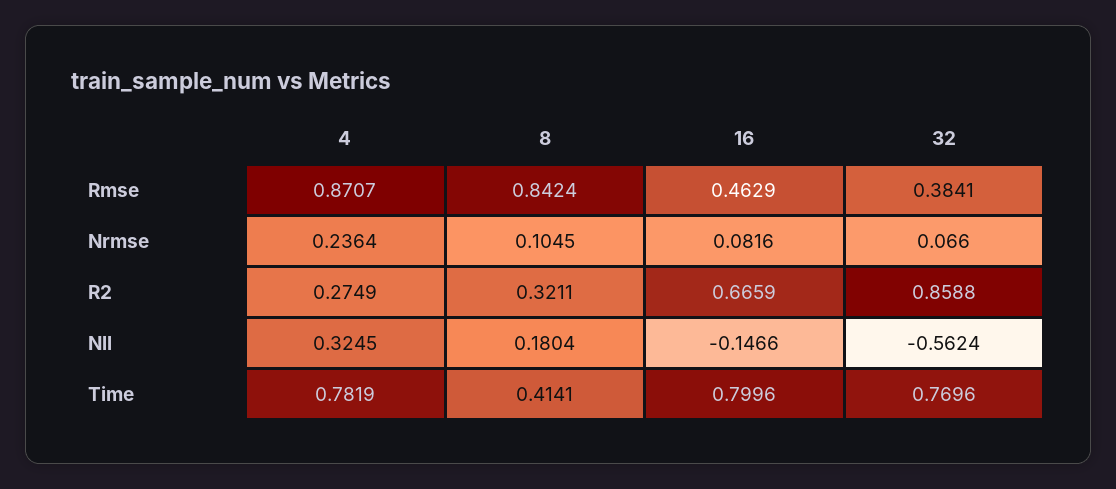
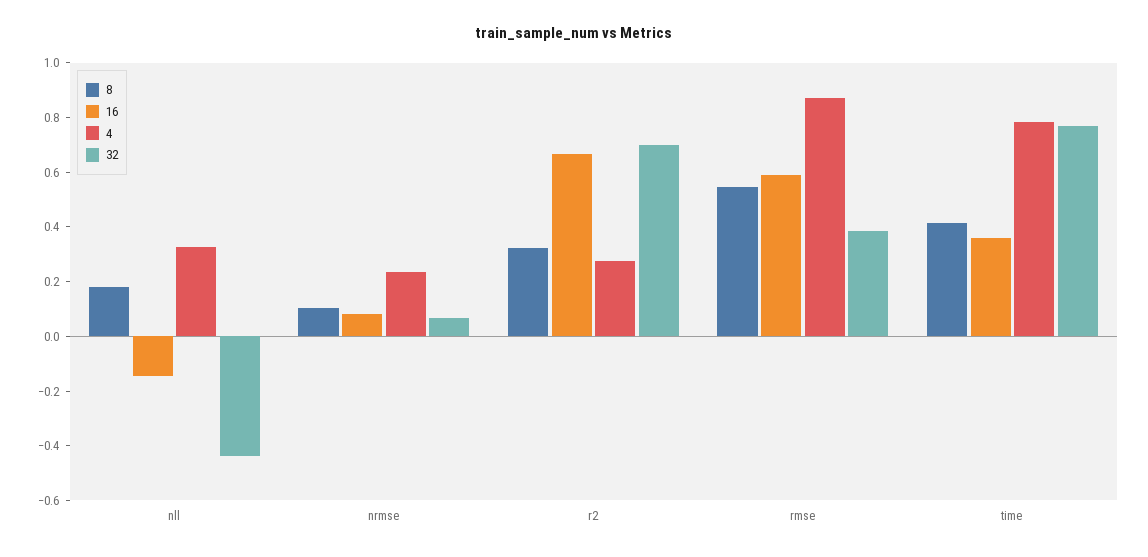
8, Rmse: 0.8424 -> 0.55
16, Rmse: 0.4629 -> 0.6
32, R2: 0.8588 -> 0.7
32, Nll: -0.5624 -> -0.45
16, Time: 0.7996 -> 0.35

